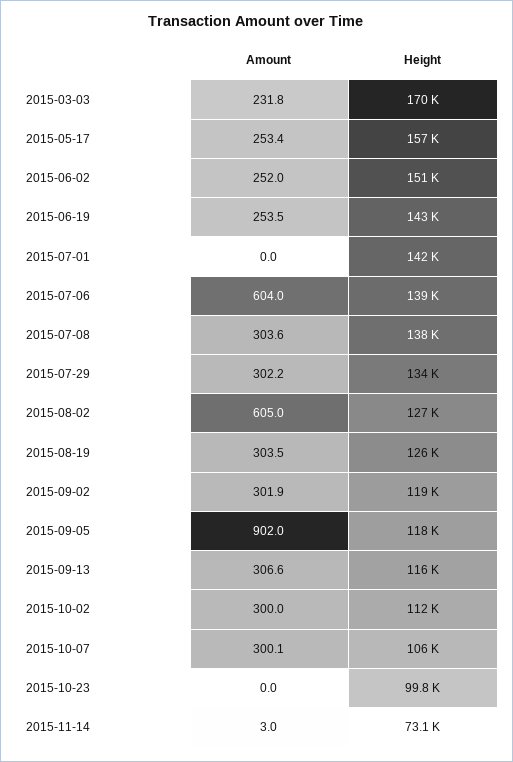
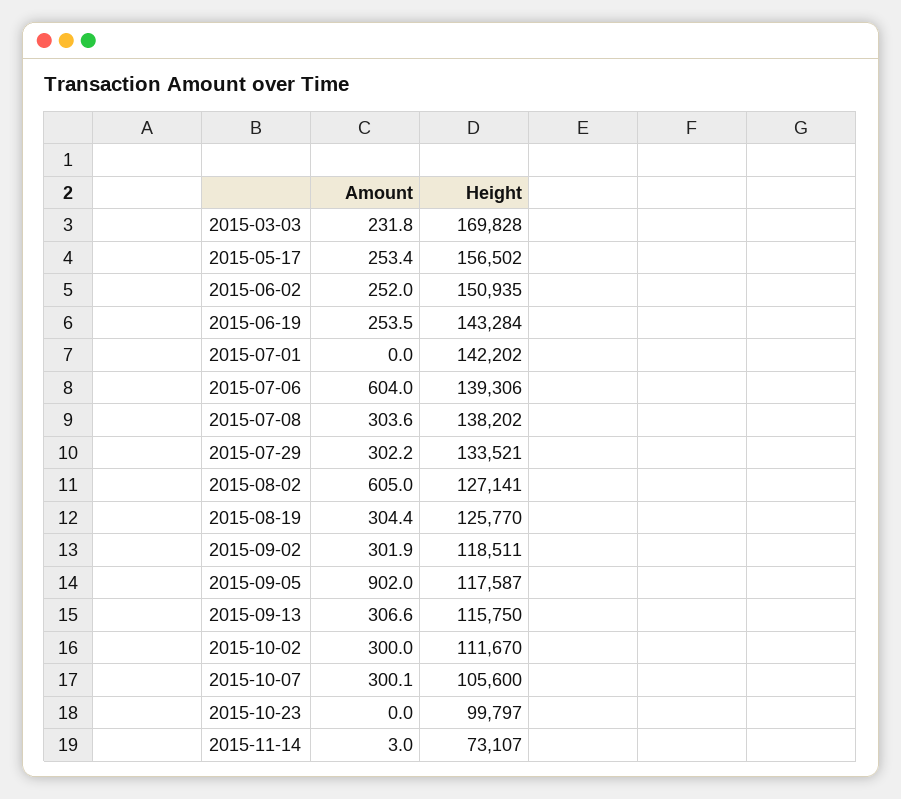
Amount, 2015-08-19: 303.5 -> 304.4

